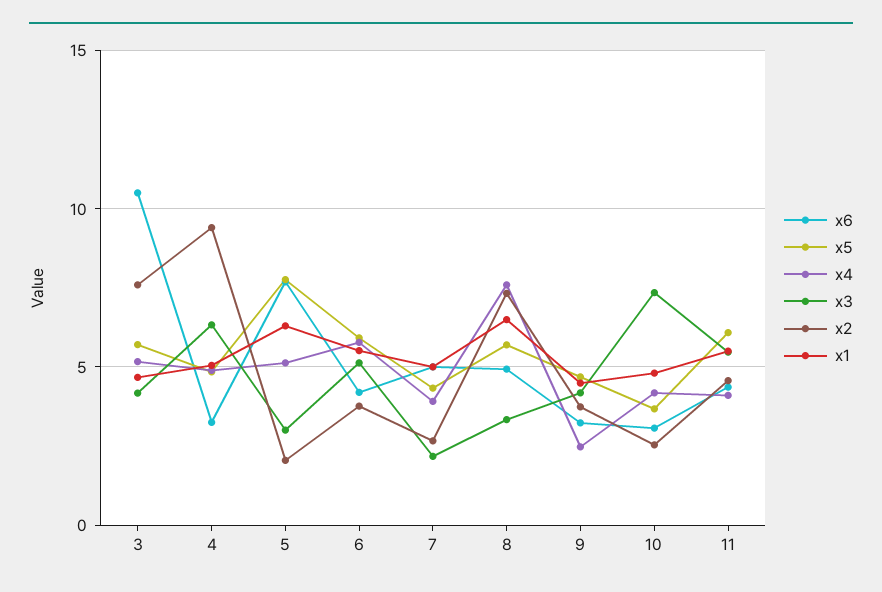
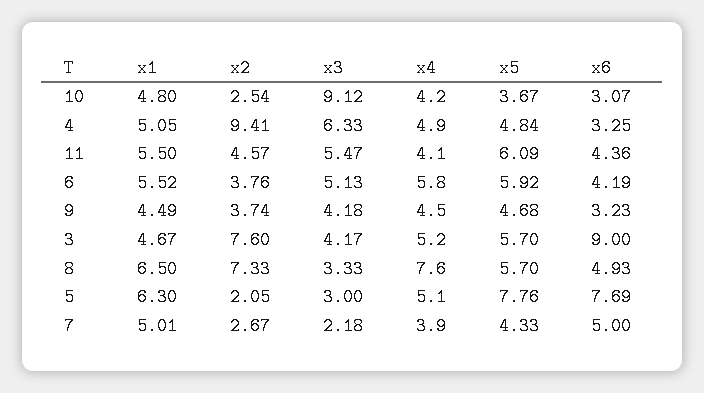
x6, 3: 10.5 -> 9
x4, 9: 2.5 -> 4.5
x3, 10: 7.5 -> 9.12

